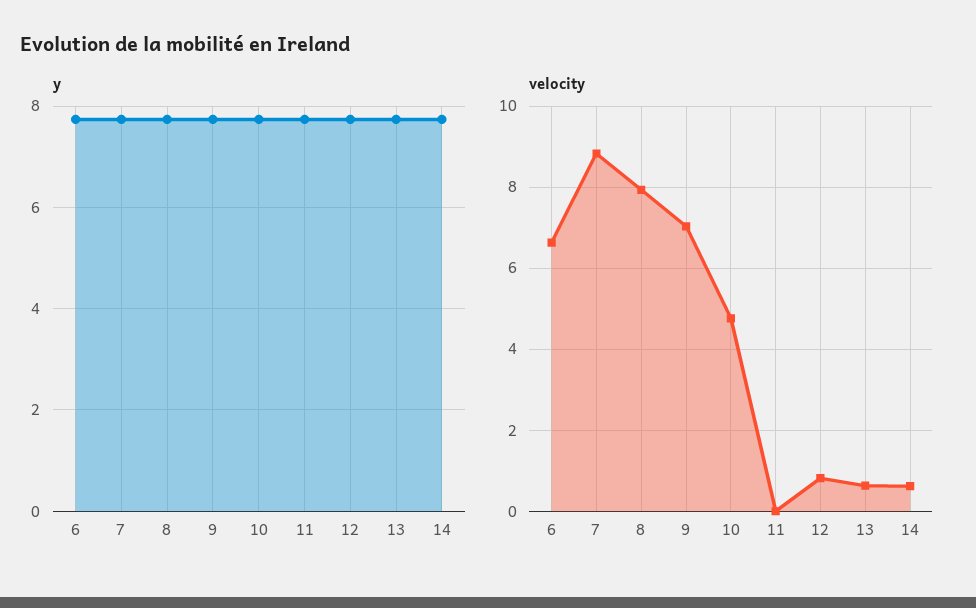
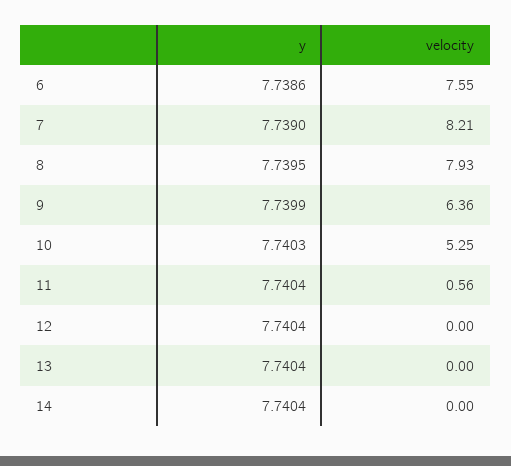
velocity, 6: 6.6 -> 7.55
velocity, 7: 8.8 -> 8.21
velocity, 9: 7 -> 6.36
velocity, 10: 4.8 -> 5.25
velocity, 11: 0 -> 0.56
velocity, 12: 0.8 -> 0
velocity, 13: 0.6 -> 0
velocity, 14: 0.6 -> 0

